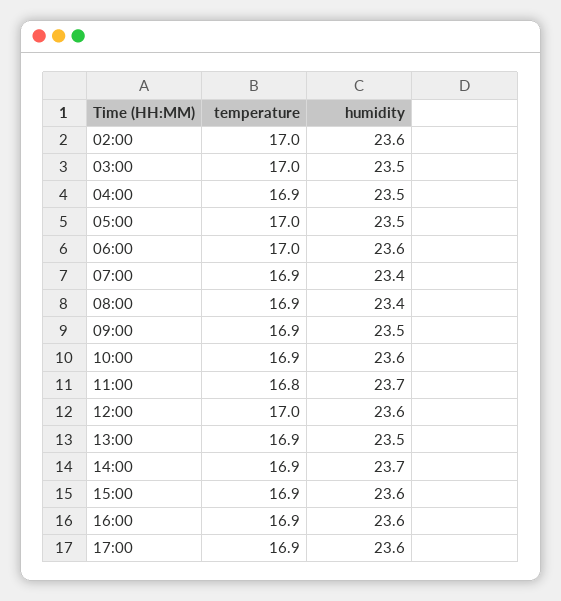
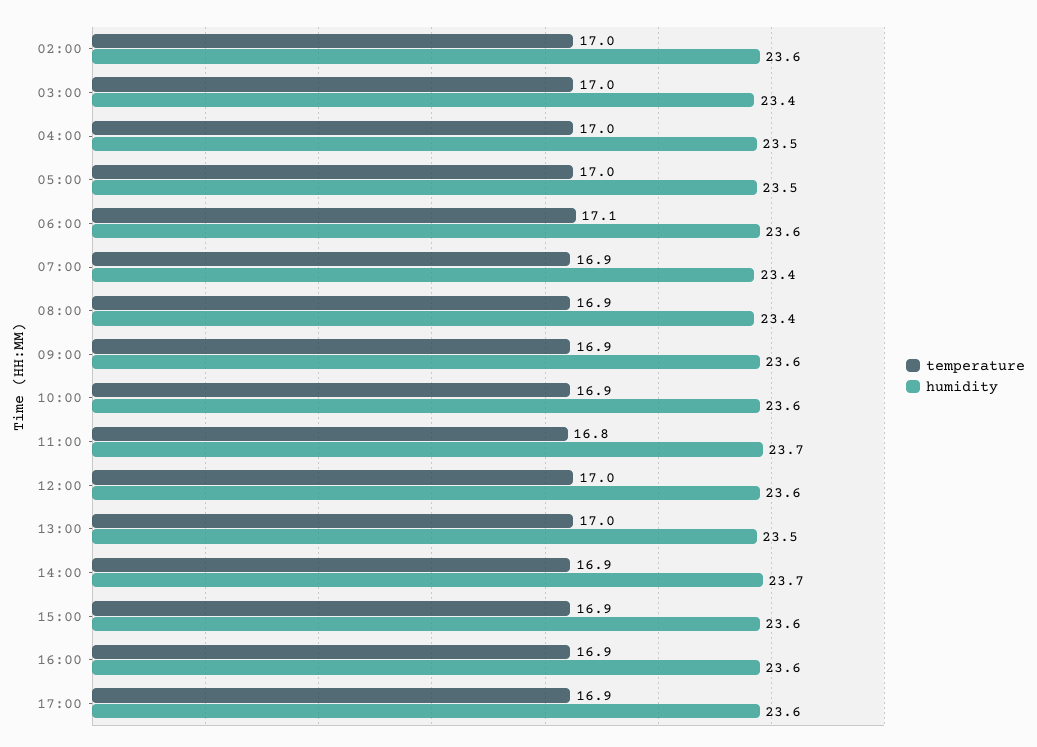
humidity, 03:00: 23.5 -> 23.4
temperature, 04:00: 16.9 -> 17
temperature, 06:00: 17 -> 17.1
humidity, 09:00: 23.5 -> 23.6
temperature, 13:00: 16.9 -> 17

